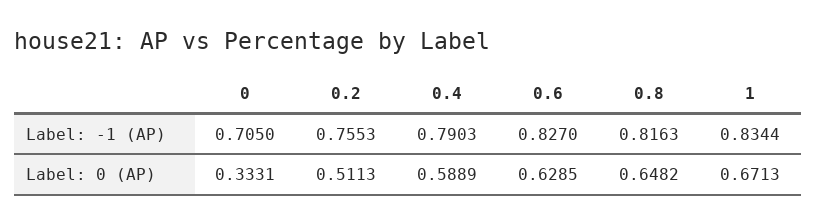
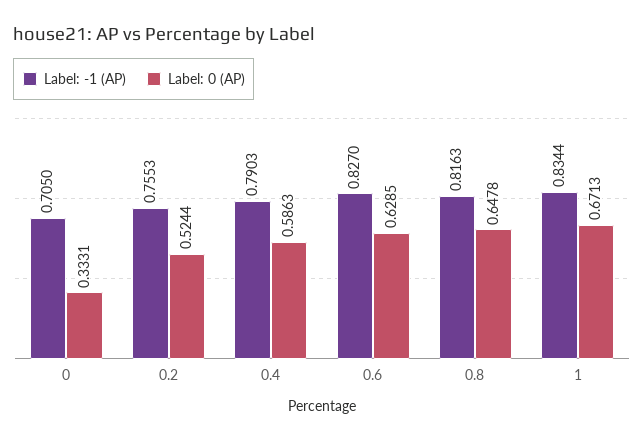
Label: 0 (AP), 0.2: 0.5113 -> 0.5244
Label: 0 (AP), 0.4: 0.5889 -> 0.5863
Label: 0 (AP), 0.8: 0.6482 -> 0.6478

